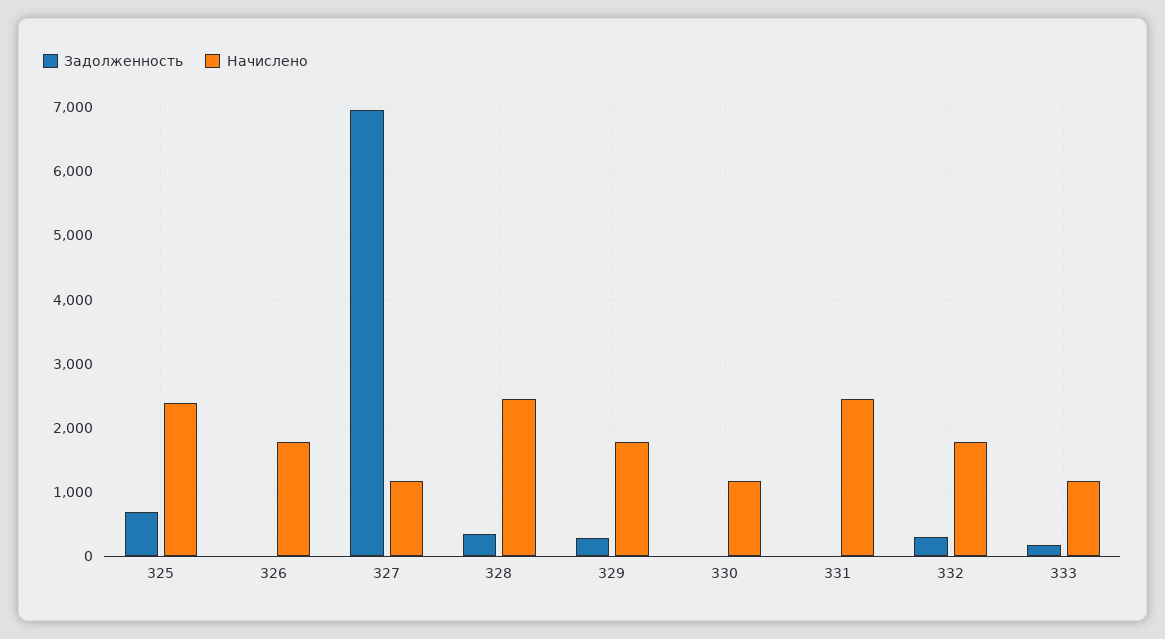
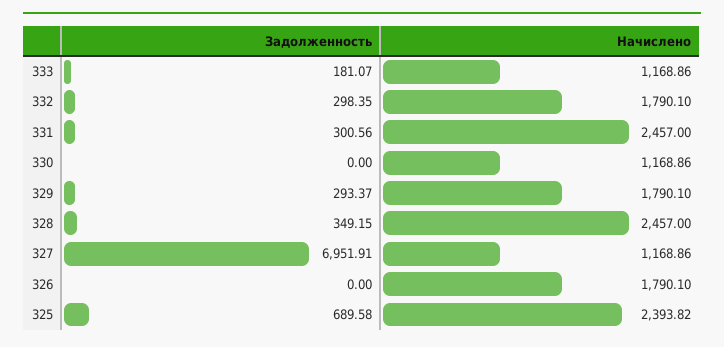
Задолженность, 331: 0 -> 300.56

